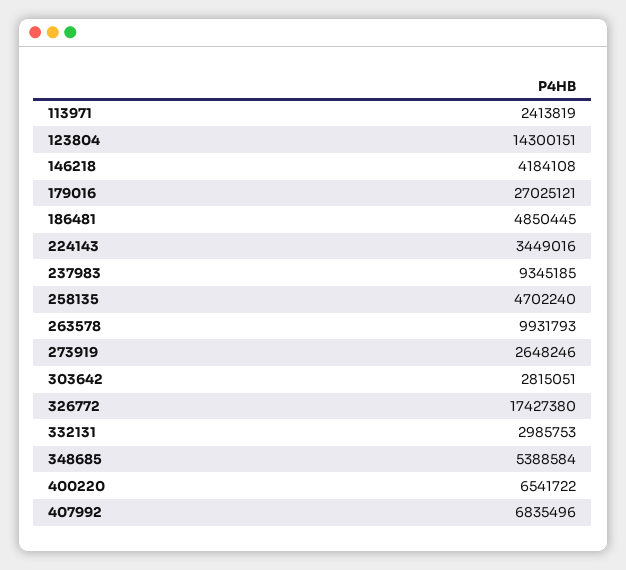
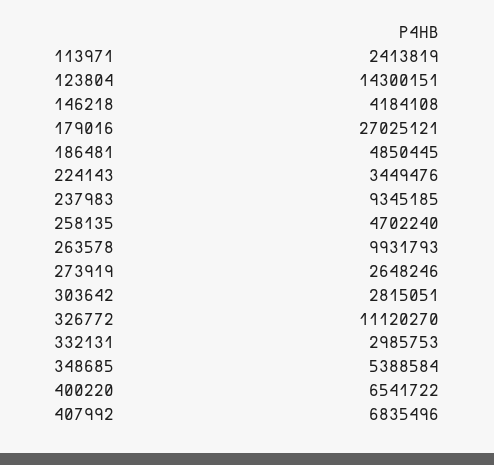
224143: 3449016 -> 3449476
326772: 17427380 -> 11120270

